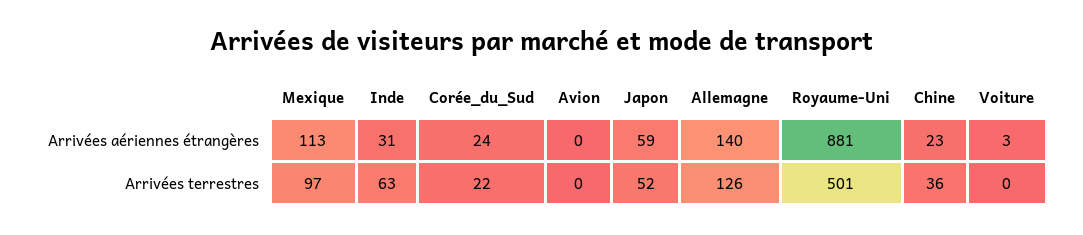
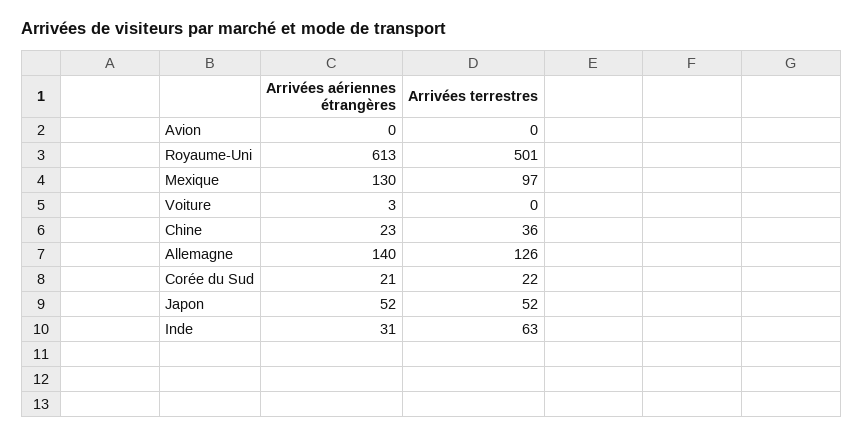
Mexique, Arrivées aériennes étrangères: 113 -> 130
Corée_du_Sud, Arrivées aériennes étrangères: 24 -> 21
Japon, Arrivées aériennes étrangères: 59 -> 52
Royaume-Uni, Arrivées aériennes étrangères: 881 -> 613

